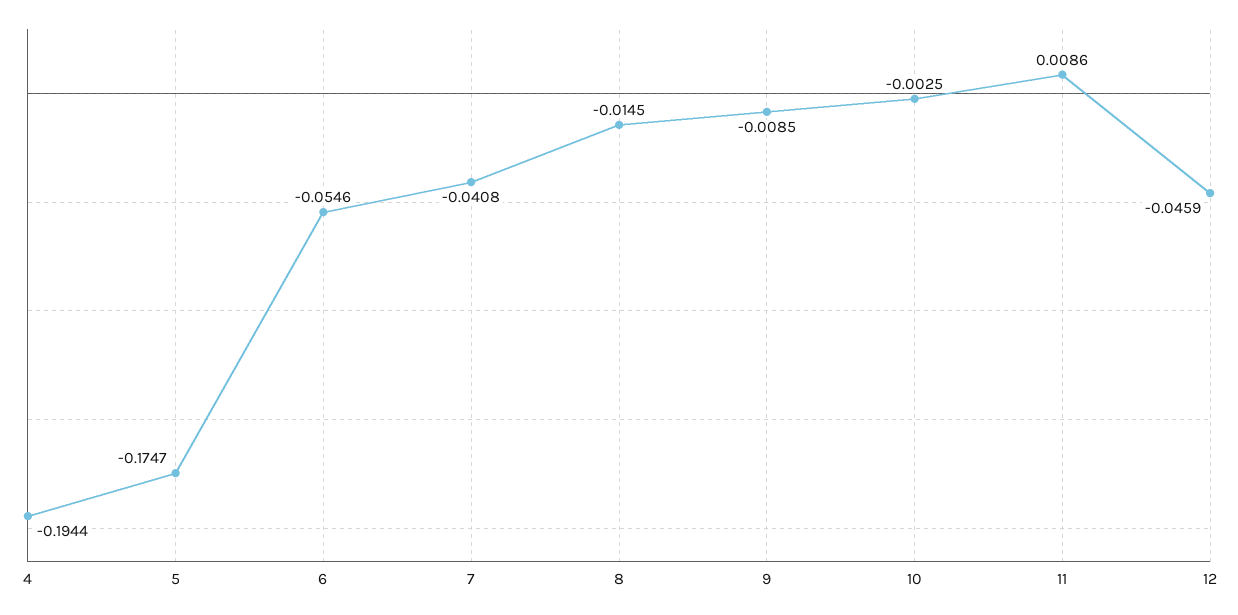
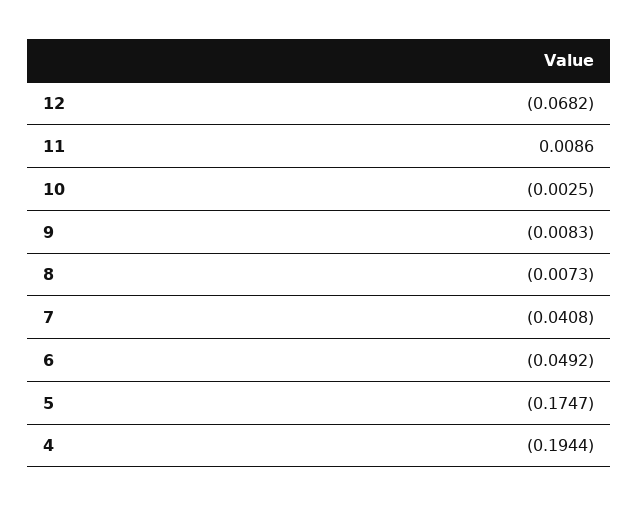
6: -0.0546 -> -0.0492
8: -0.0145 -> -0.0073
9: -0.0085 -> -0.0083
12: -0.0459 -> -0.0682

